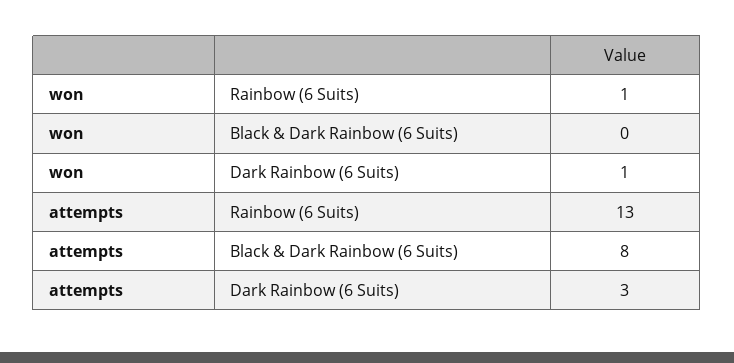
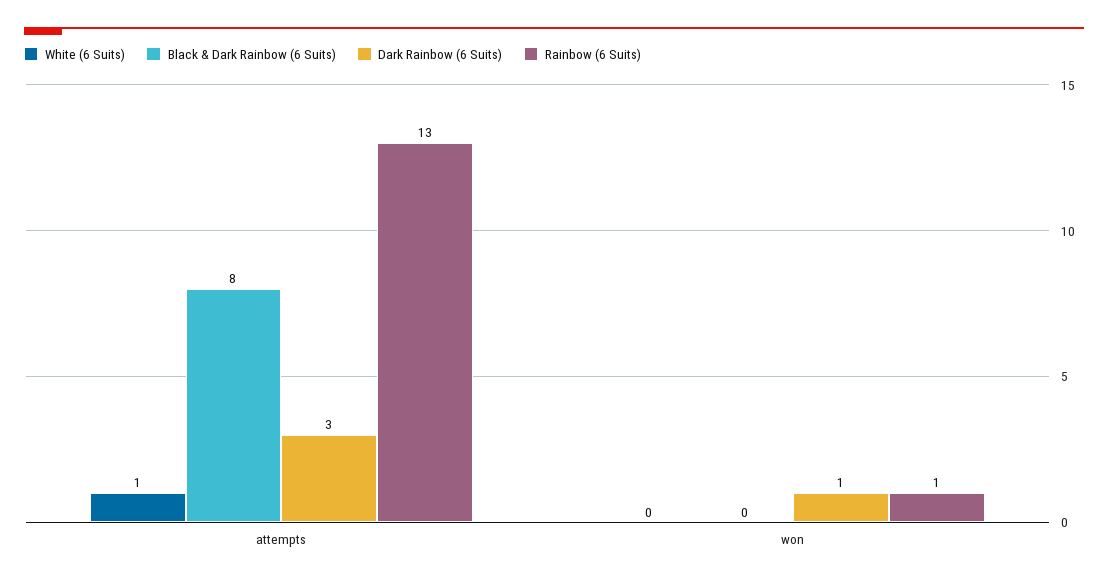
White (6 Suits), attempts: none -> 1
White (6 Suits), won: none -> 0

